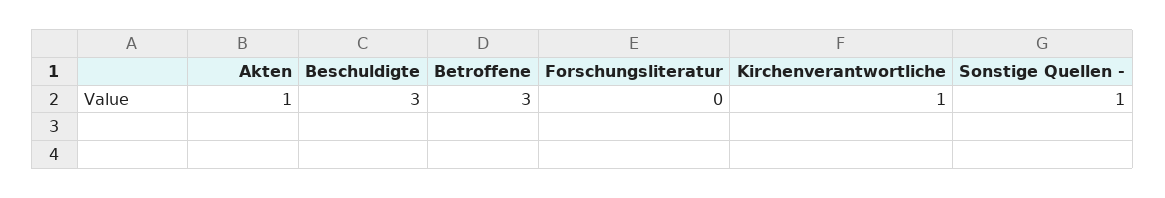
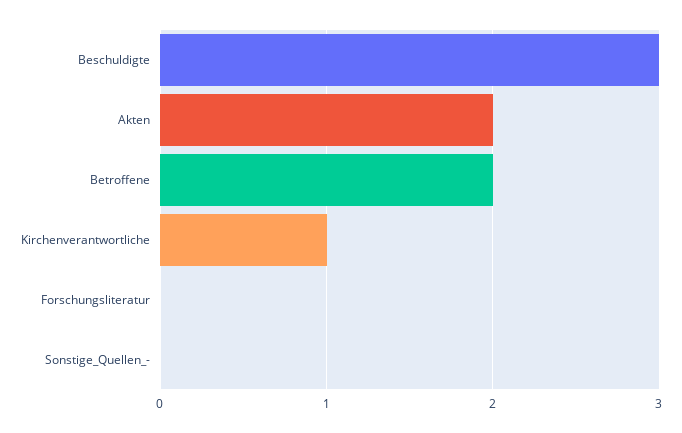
Akten: 1 -> 2
Betroffene: 3 -> 2
Sonstige Quellen -: 1 -> 0

